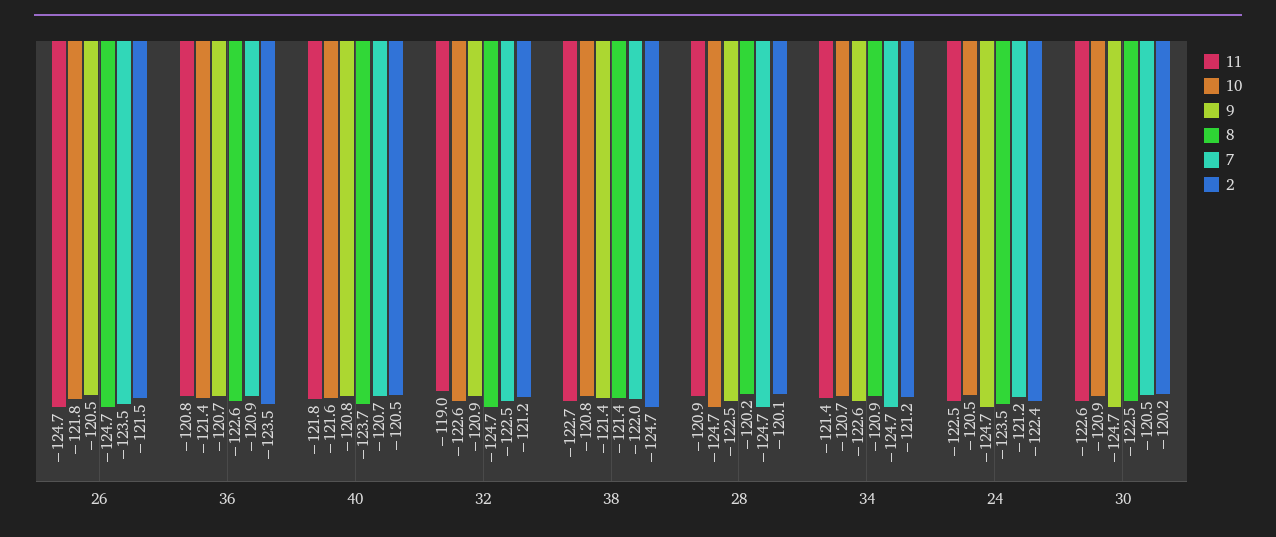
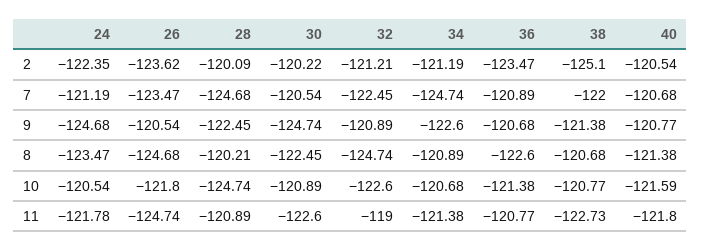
2, 26: -121.5 -> -123.62
8, 40: -123.7 -> -121.38
8, 38: -121.4 -> -120.68
2, 38: -124.7 -> -125.1
11, 24: -122.5 -> -121.78

